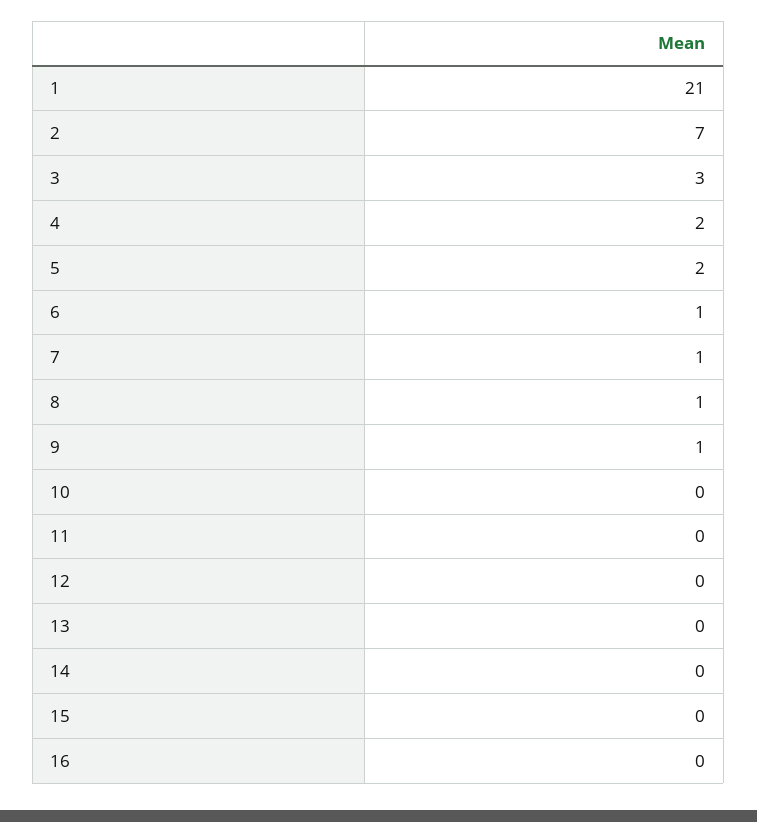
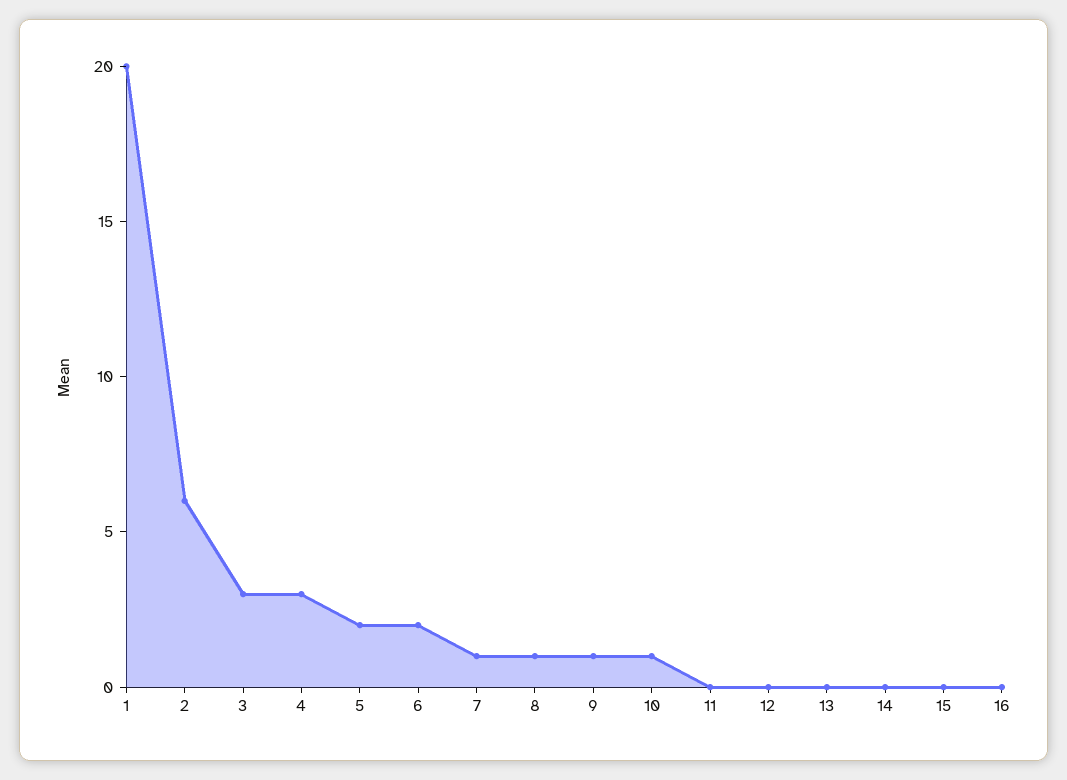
1: 21 -> 20
2: 7 -> 6
4: 2 -> 3
6: 1 -> 2
10: 0 -> 1

